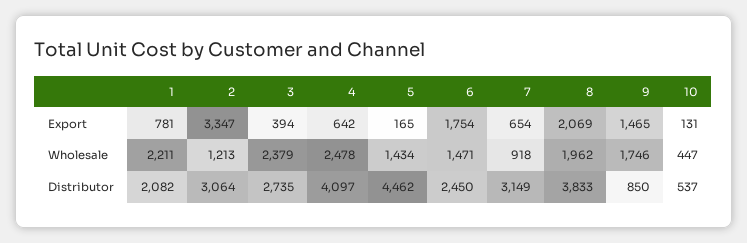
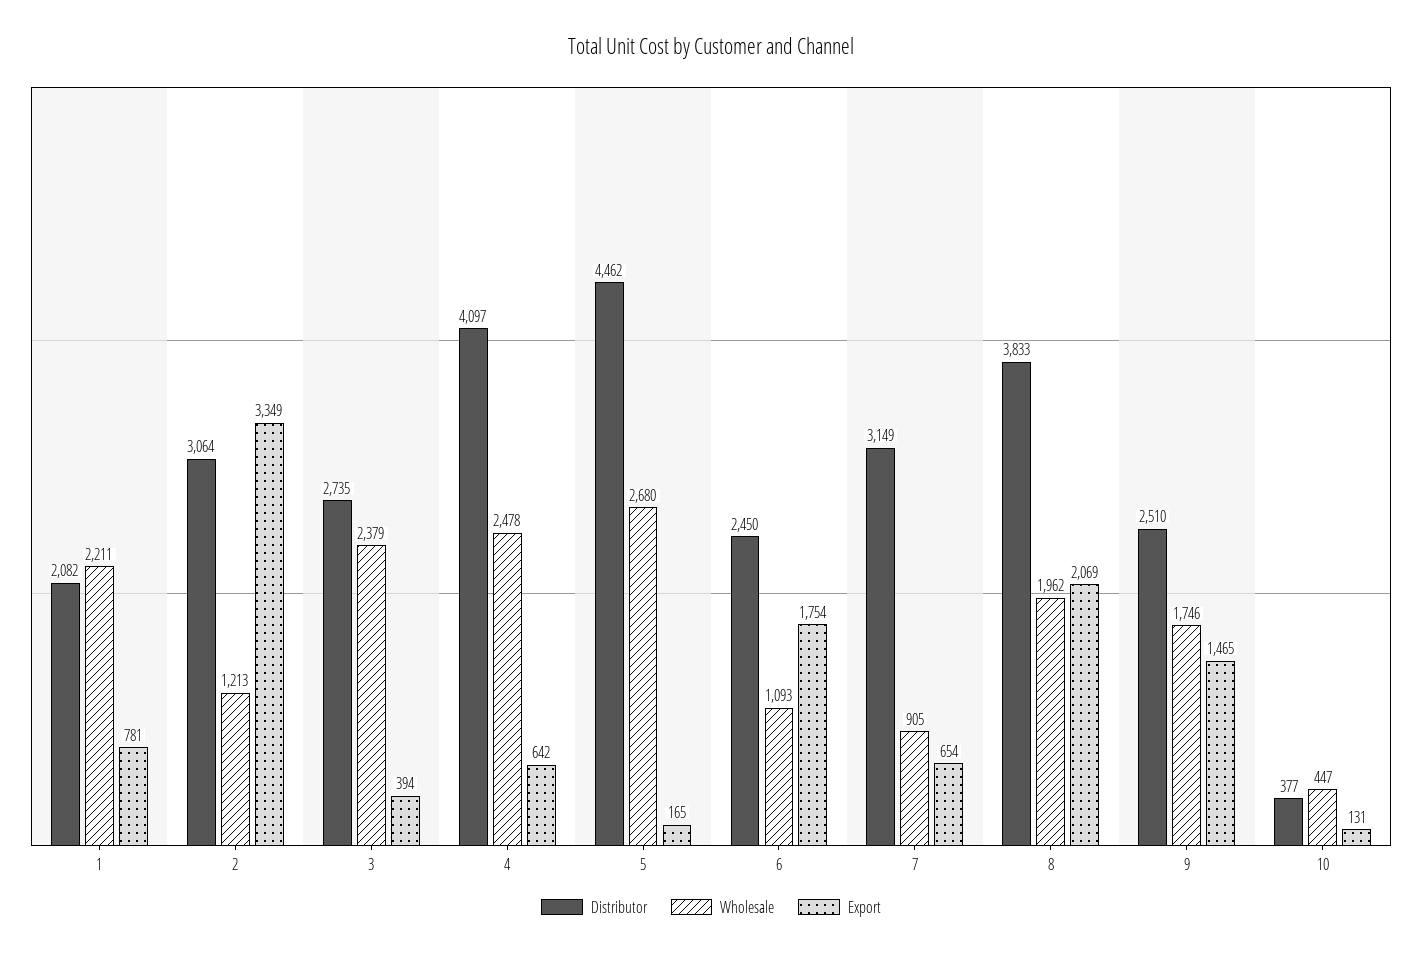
Export, 2: 3347 -> 3349
Wholesale, 5: 1434 -> 2680
Wholesale, 6: 1471 -> 1093
Wholesale, 7: 918 -> 905
Distributor, 9: 850 -> 2510
Distributor, 10: 537 -> 377

